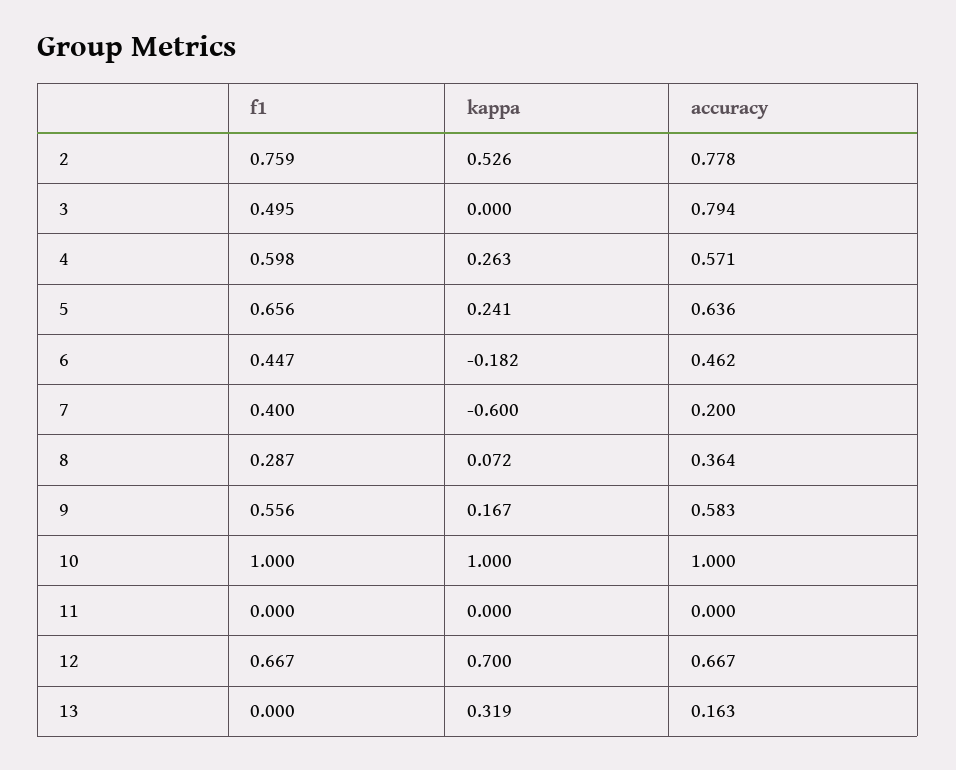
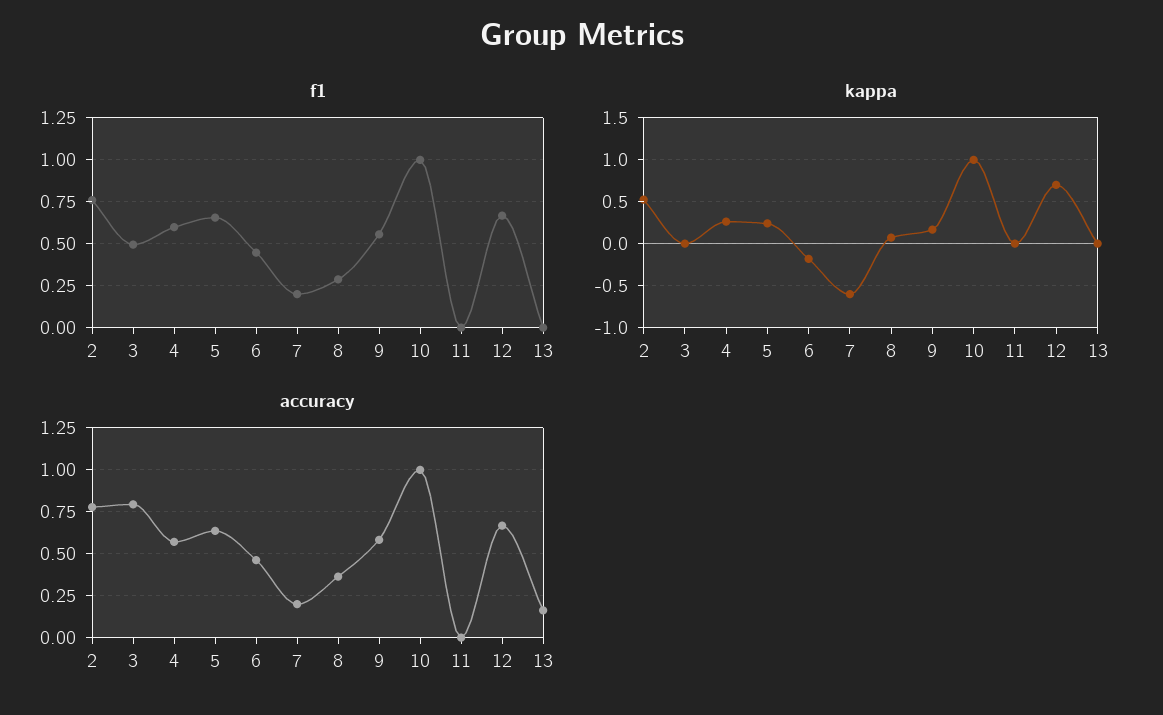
f1, 7: 0.4 -> 0.2
kappa, 13: 0.319 -> 0

